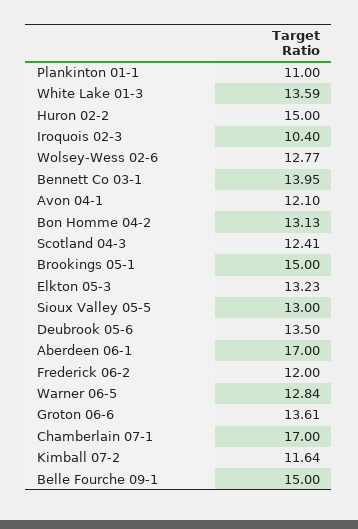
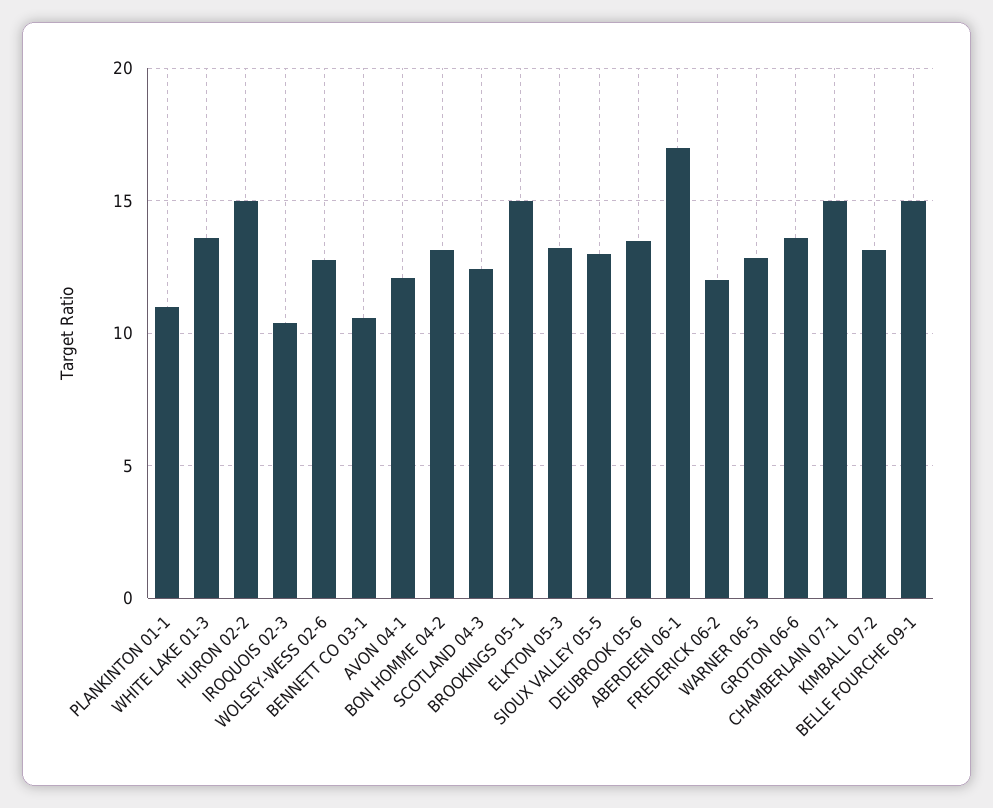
Bennett Co 03-1: 13.95 -> 10.5
Chamberlain 07-1: 17 -> 15
Kimball 07-2: 11.64 -> 13

